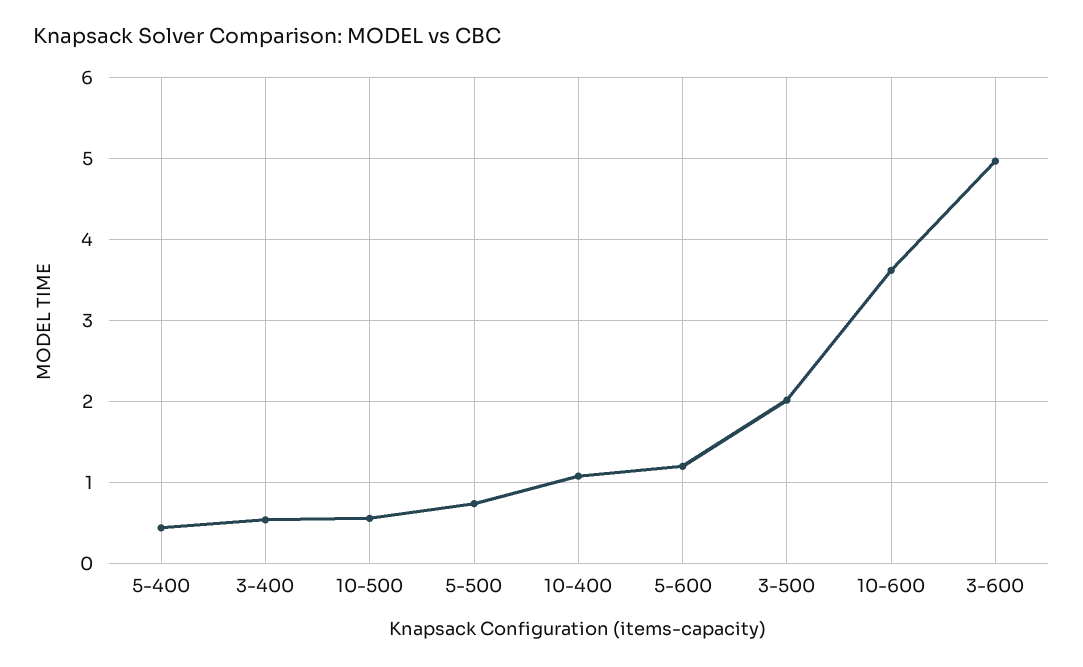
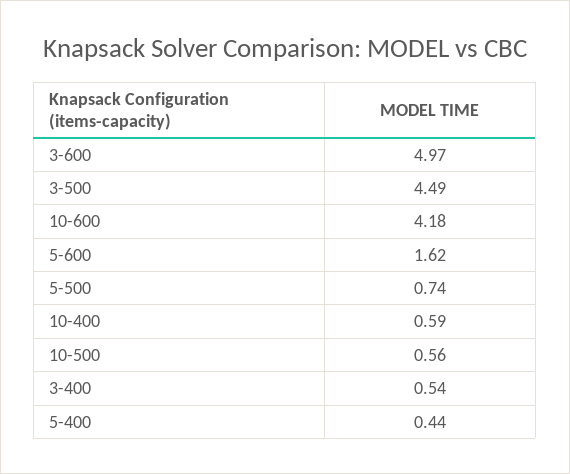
10-400: 1.1 -> 0.59
5-600: 1.2 -> 1.62
3-500: 2 -> 4.49
10-600: 3.6 -> 4.18

